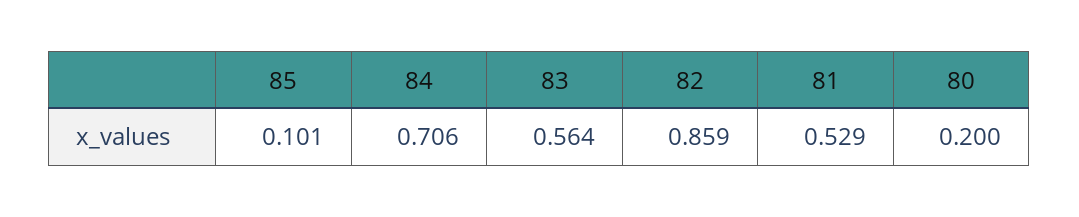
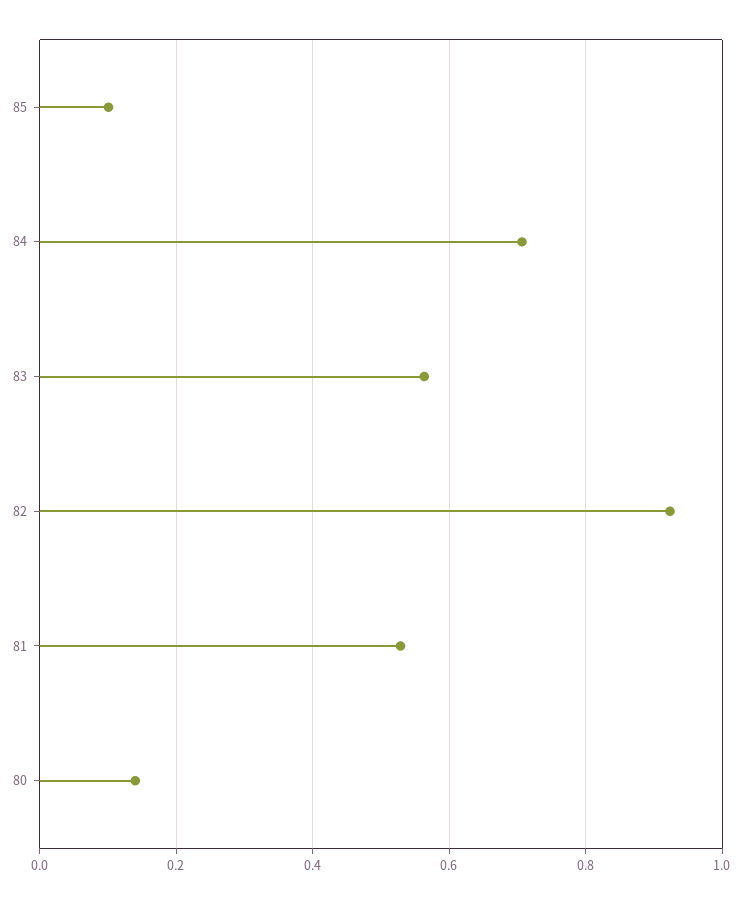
82: 0.859 -> 0.92
80: 0.2 -> 0.14

